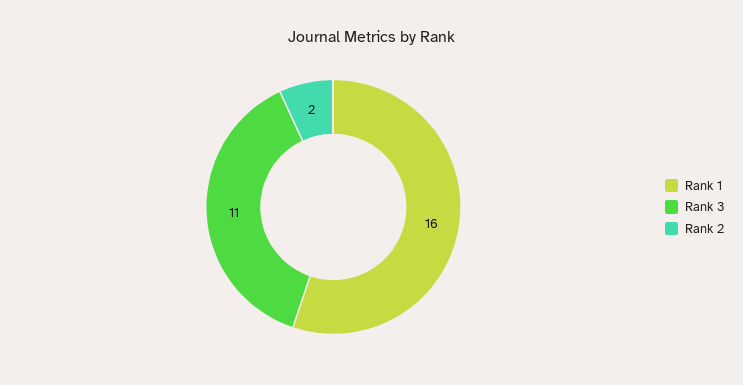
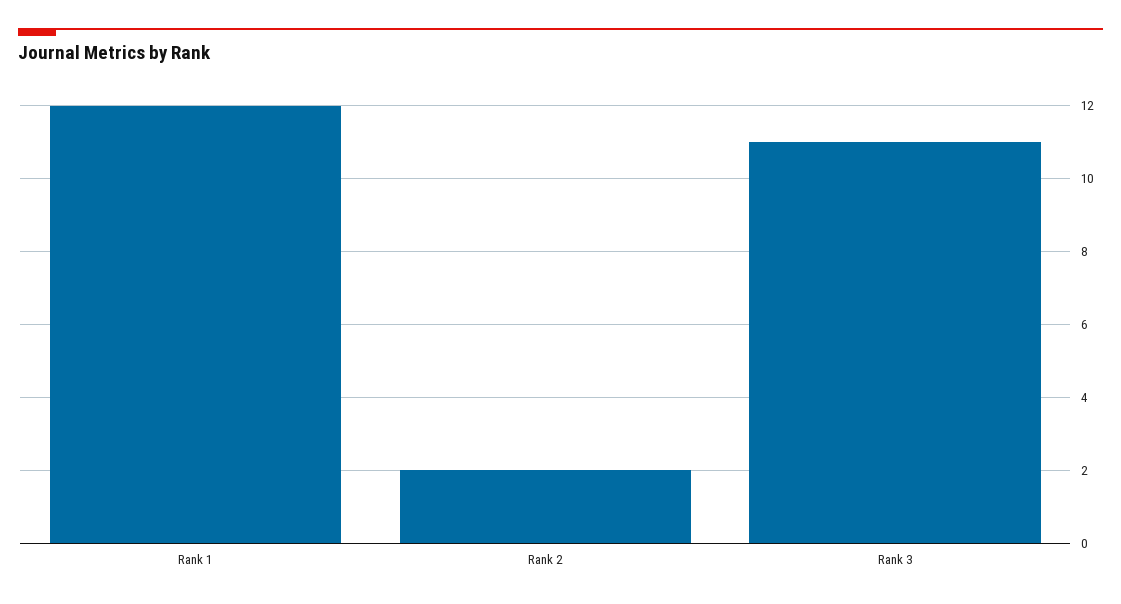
Rank 1: 16 -> 12

